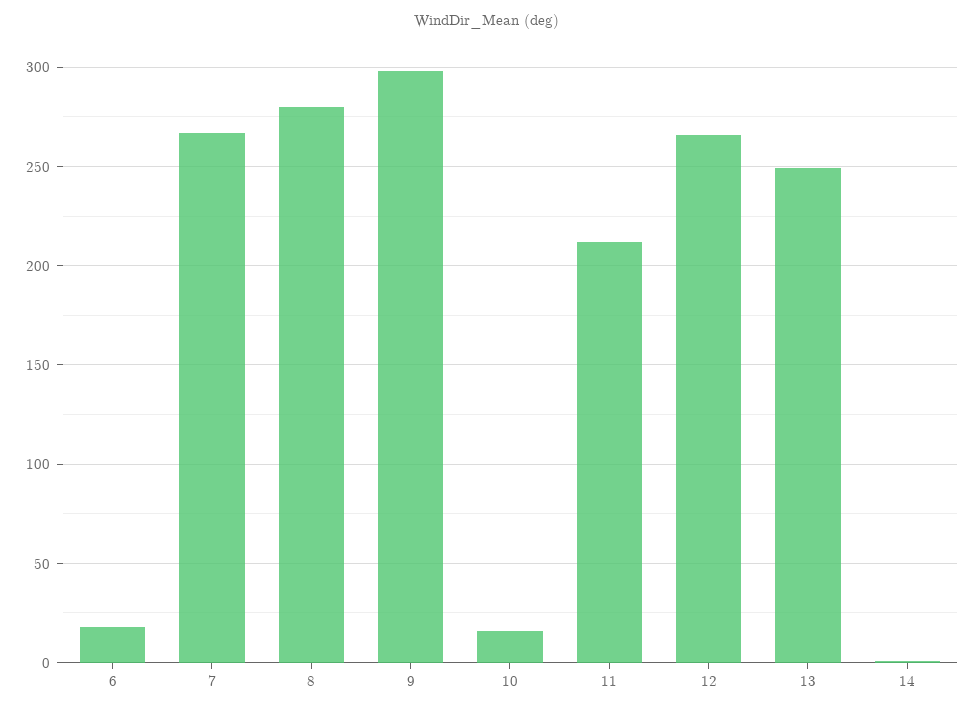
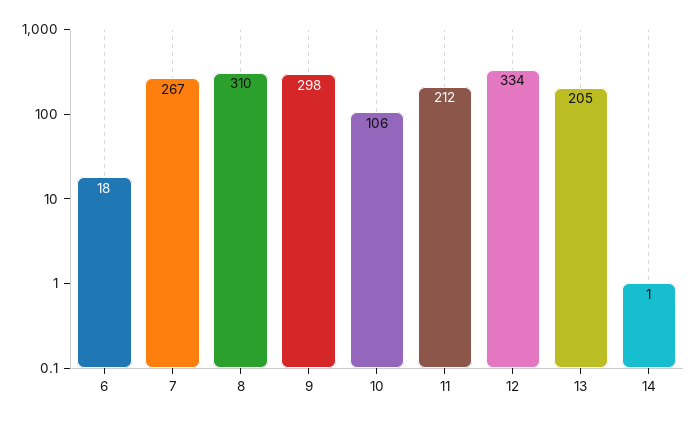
8: 280 -> 310
10: 15 -> 106
12: 265 -> 334
13: 250 -> 205

